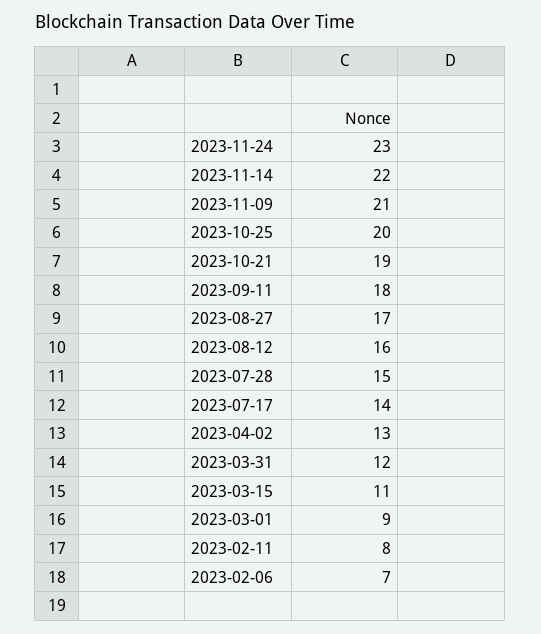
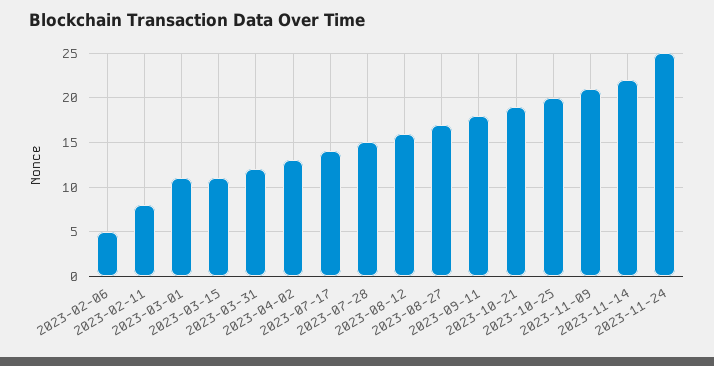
2023-11-24: 23 -> 25
2023-03-01: 9 -> 11
2023-02-06: 7 -> 5

